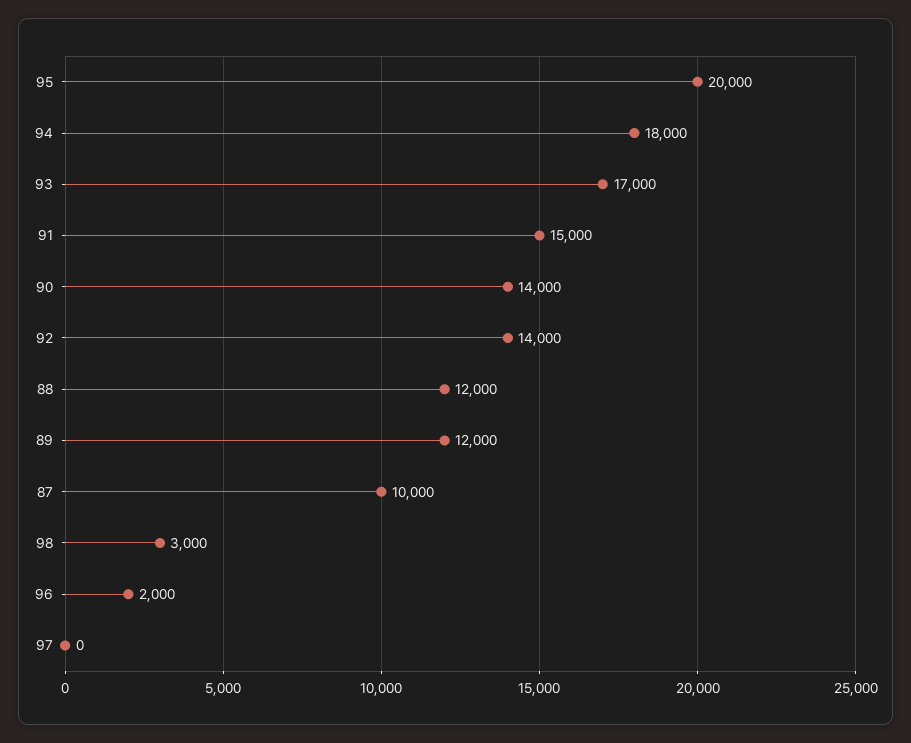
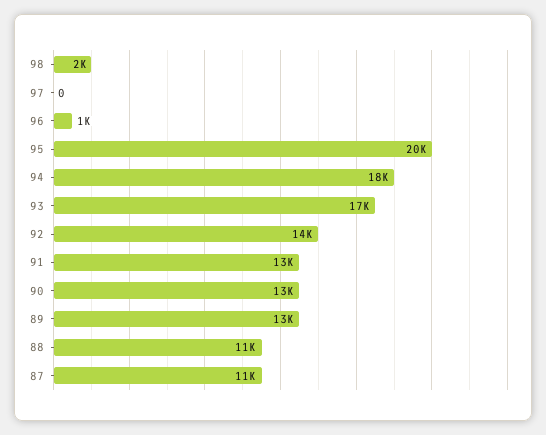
91: 15000 -> 13000
90: 14000 -> 13000
88: 12000 -> 11000
89: 12000 -> 13000
87: 10000 -> 11000
98: 3000 -> 2000
96: 2000 -> 1000

